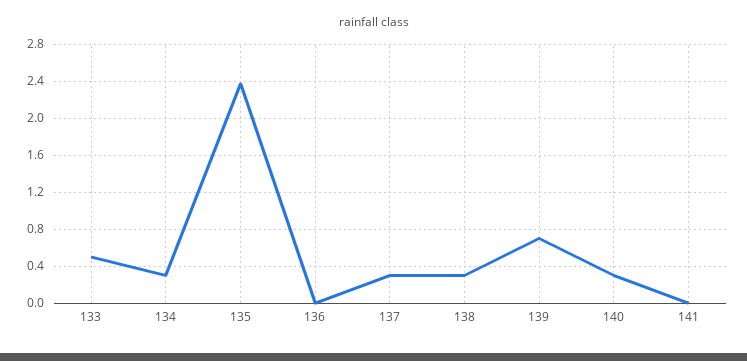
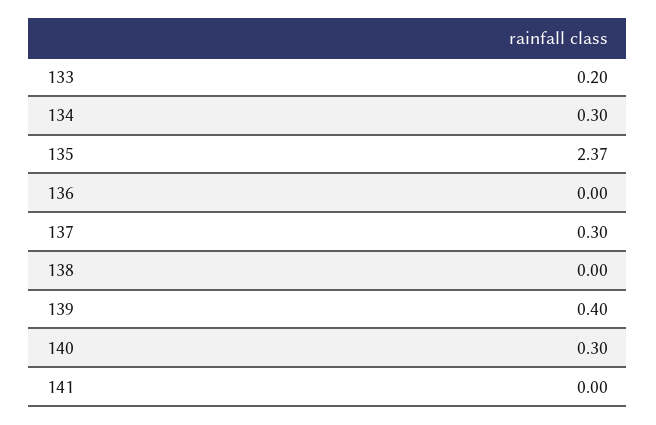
133: 0.5 -> 0.2
138: 0.3 -> 0
139: 0.7 -> 0.4

